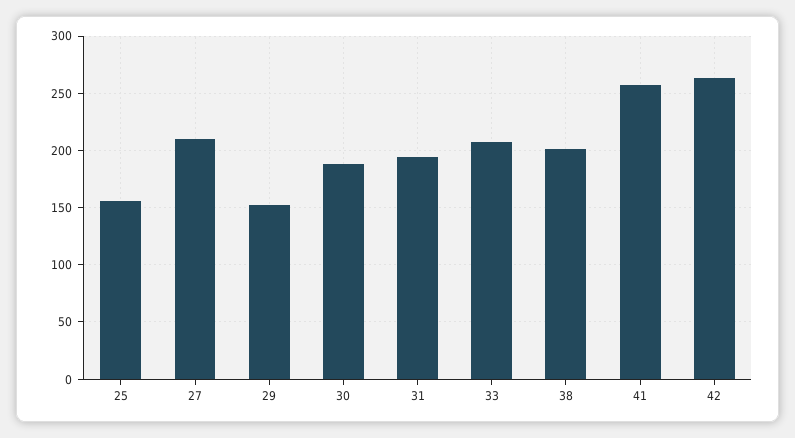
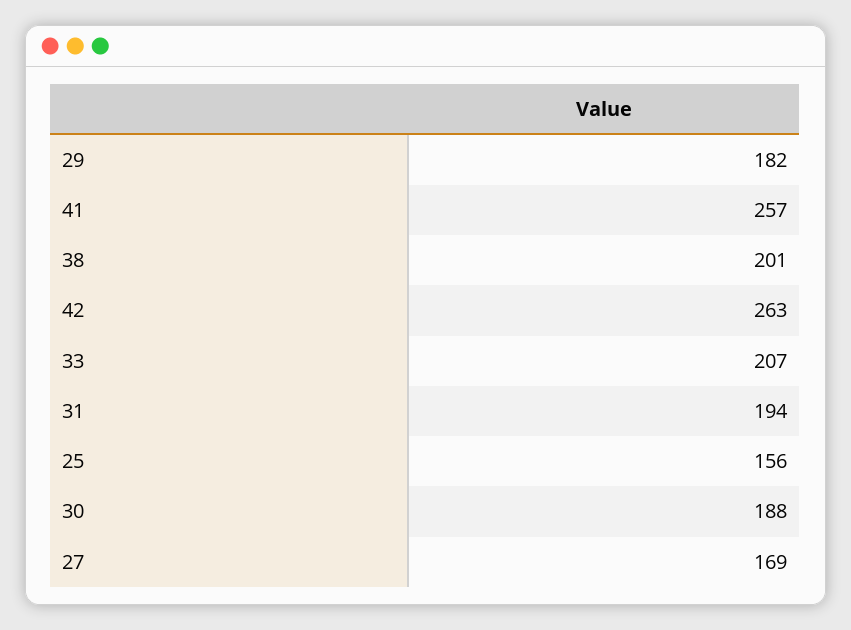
27: 210 -> 169
29: 150 -> 182

